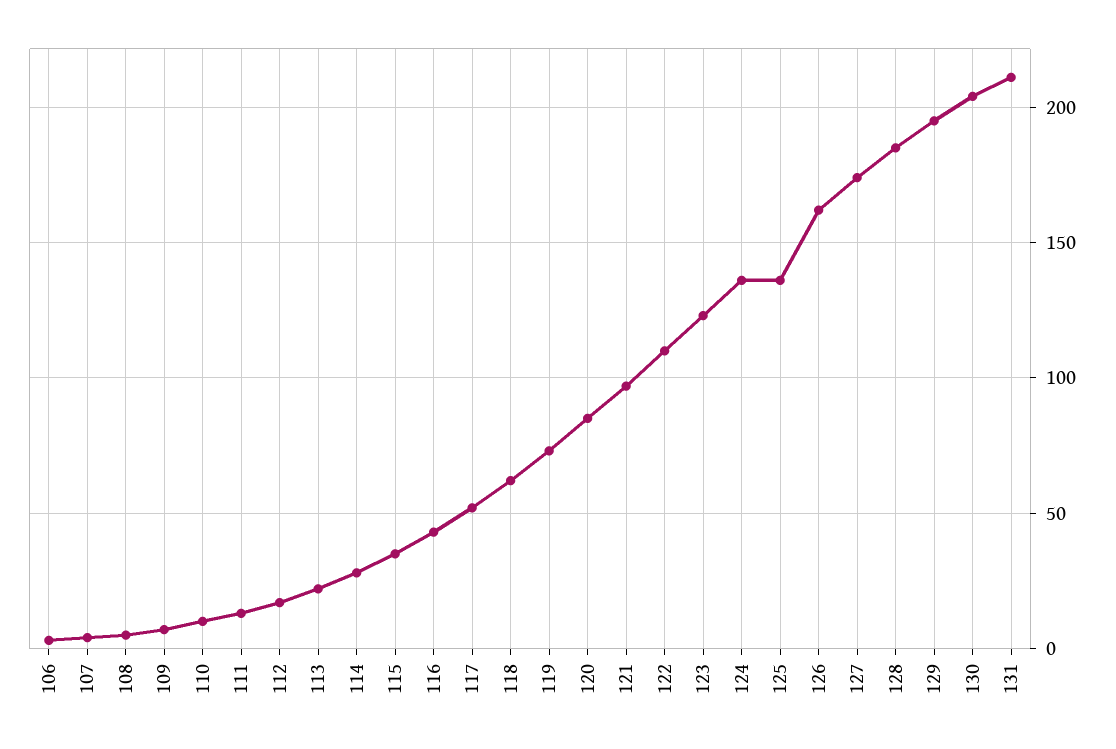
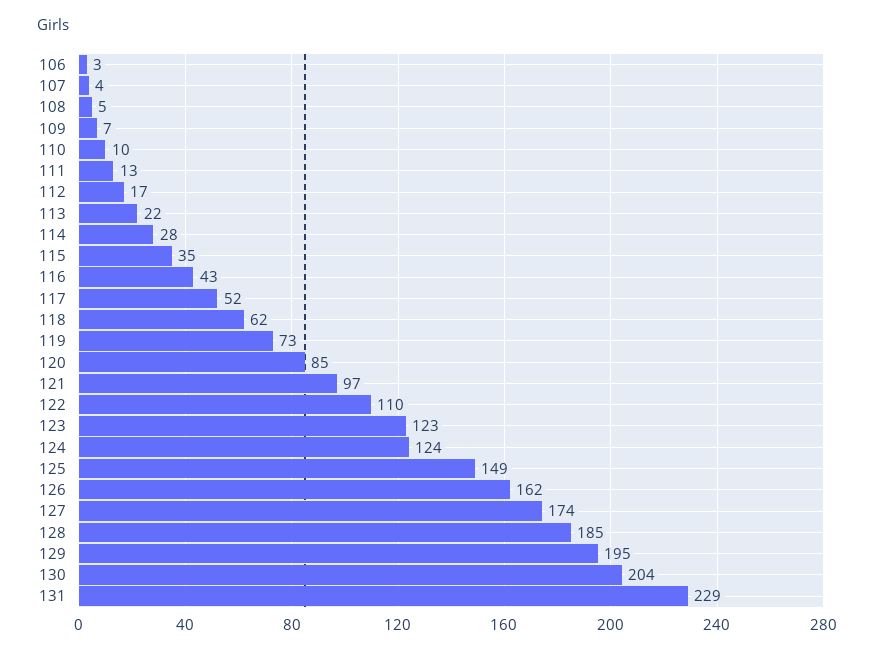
124: 135 -> 124
125: 135 -> 149
131: 210 -> 229

